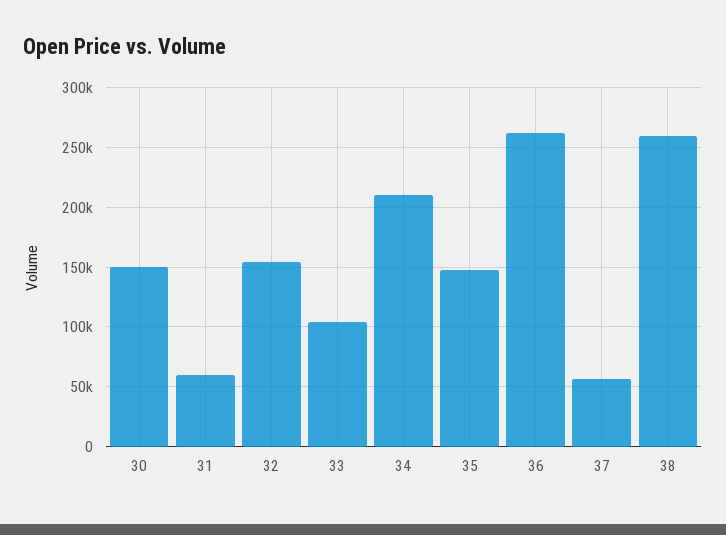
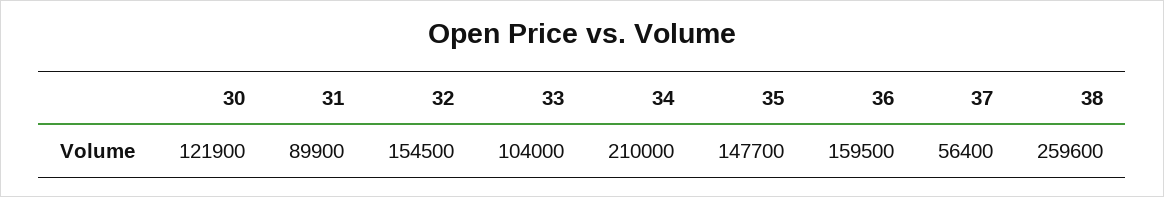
30: 150000 -> 121900
31: 60000 -> 89900
36: 260000 -> 159500

